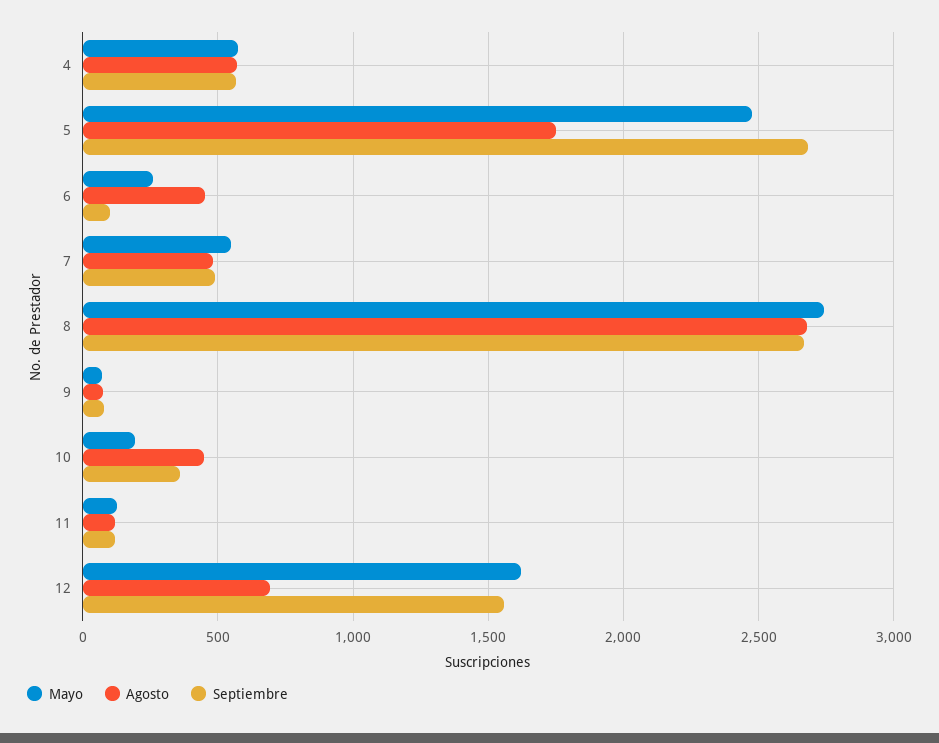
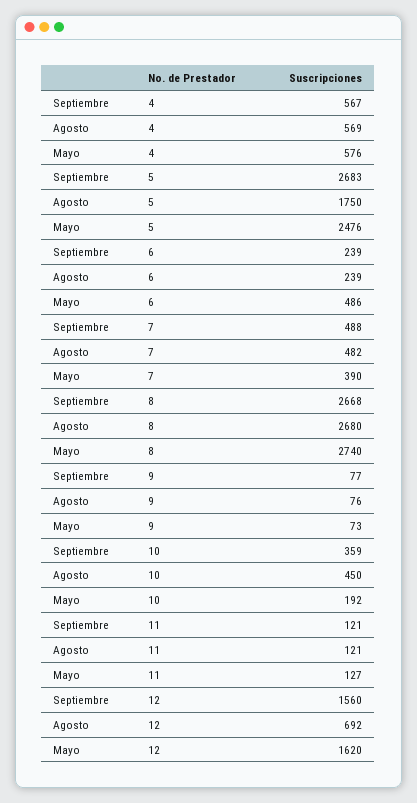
Mayo, 6: 250 -> 486
Agosto, 6: 450 -> 239
Septiembre, 6: 100 -> 239
Mayo, 7: 550 -> 390

